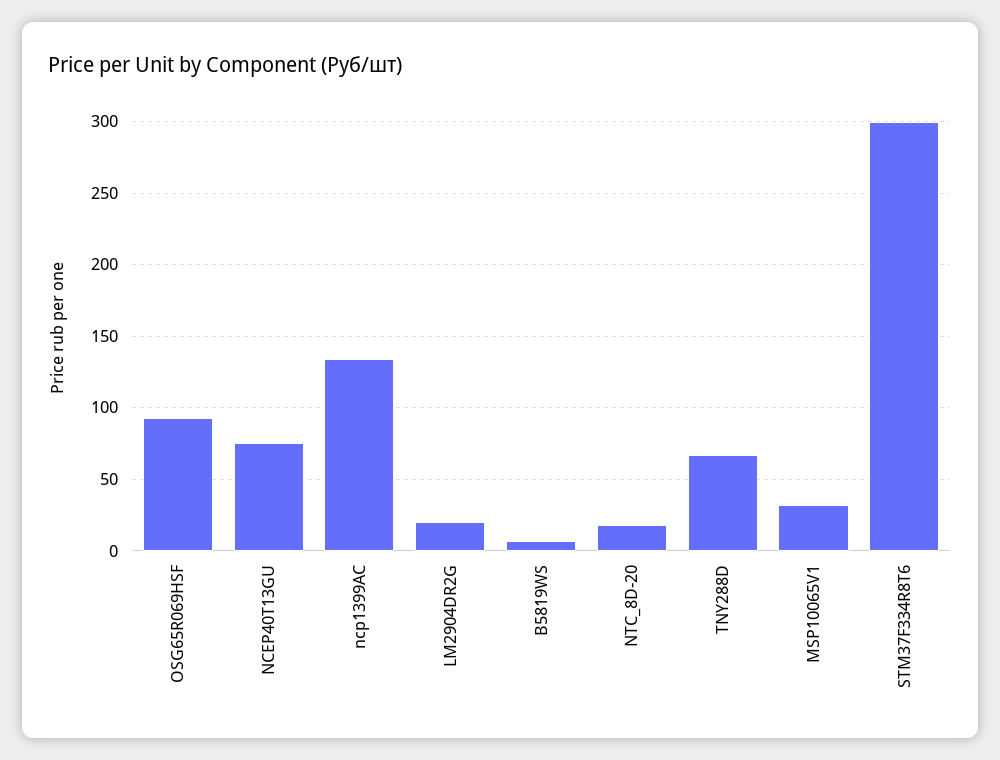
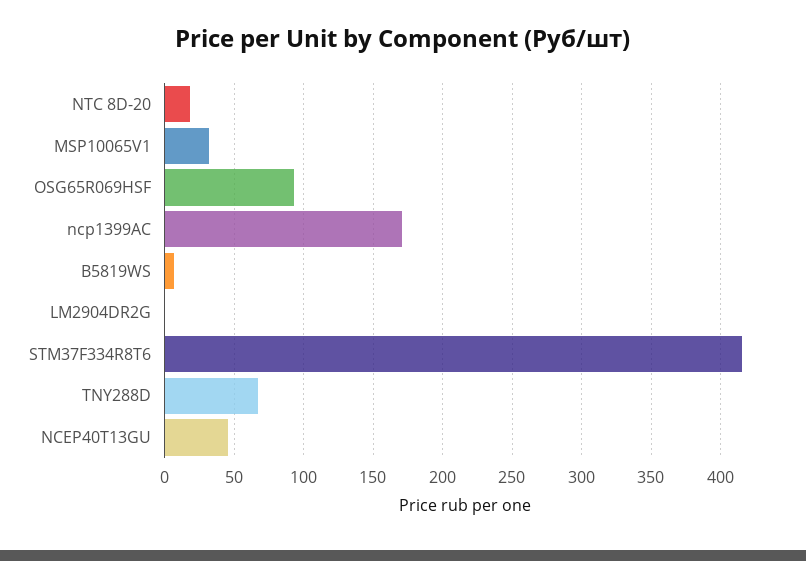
NCEP40T13GU: 75 -> 45
ncp1399AC: 135 -> 170
LM2904DR2G: 20 -> 0
STM37F334R8T6: 300 -> 415

